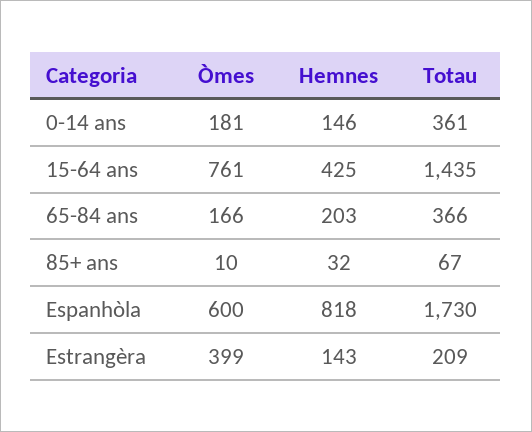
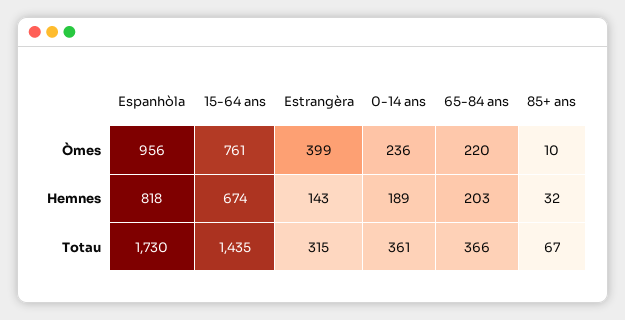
Òmes, 0-14 ans: 181 -> 236
Hemnes, 0-14 ans: 146 -> 189
Hemnes, 15-64 ans: 425 -> 674
Òmes, 65-84 ans: 166 -> 220
Òmes, Espanhòla: 600 -> 956
Totau, Estrangèra: 209 -> 315

